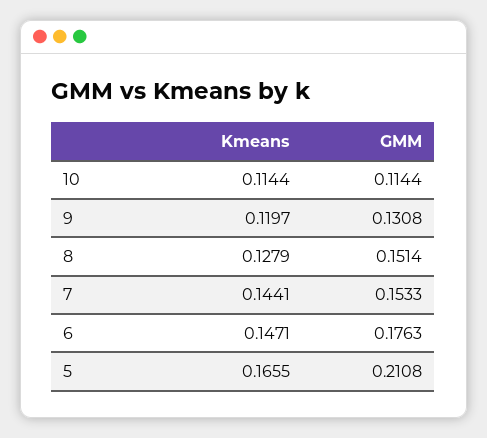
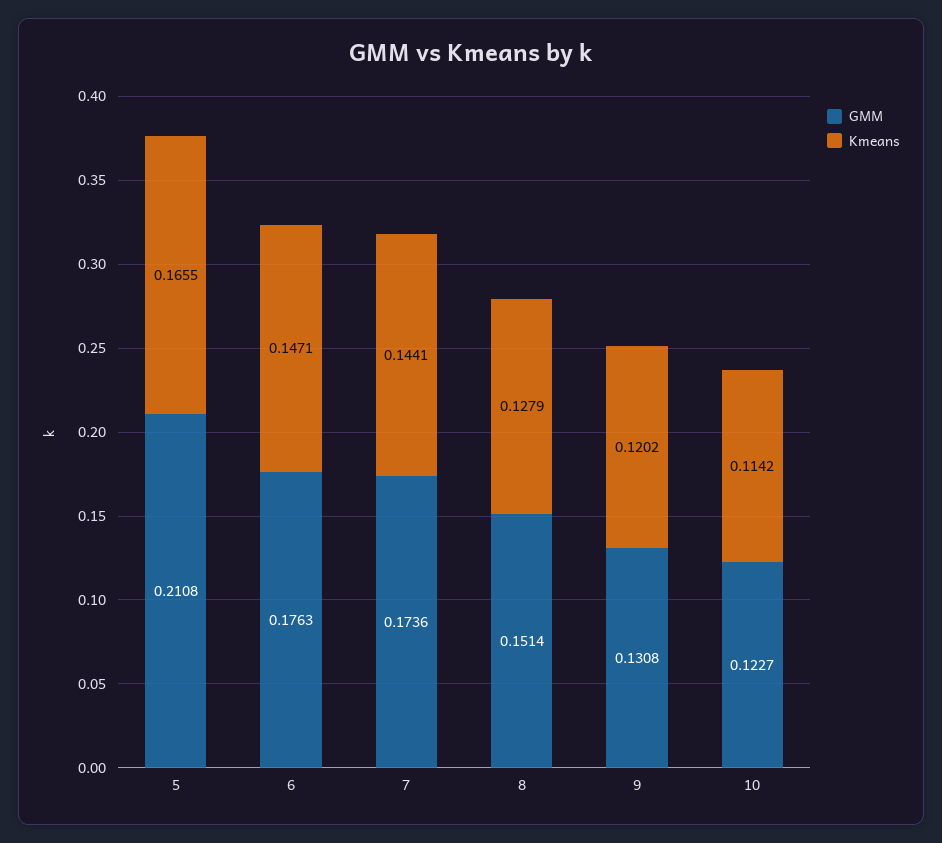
Kmeans, 10: 0.1144 -> 0.1142
GMM, 10: 0.1144 -> 0.1227
Kmeans, 9: 0.1197 -> 0.1202
GMM, 7: 0.1533 -> 0.1736

